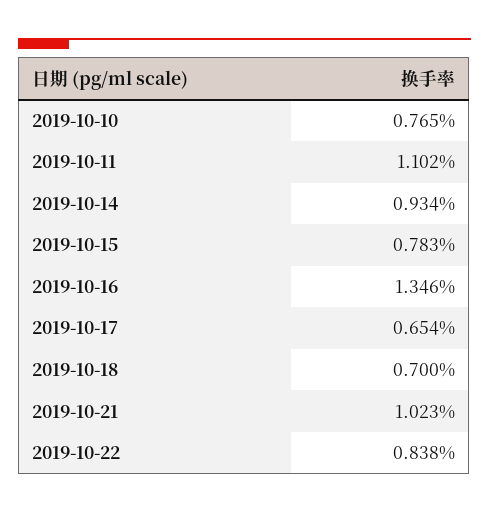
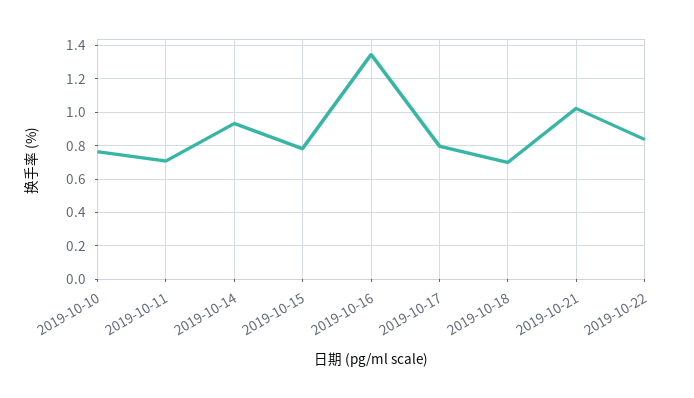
2019-10-11: 1.102 -> 0.7
2019-10-17: 0.654 -> 0.8

